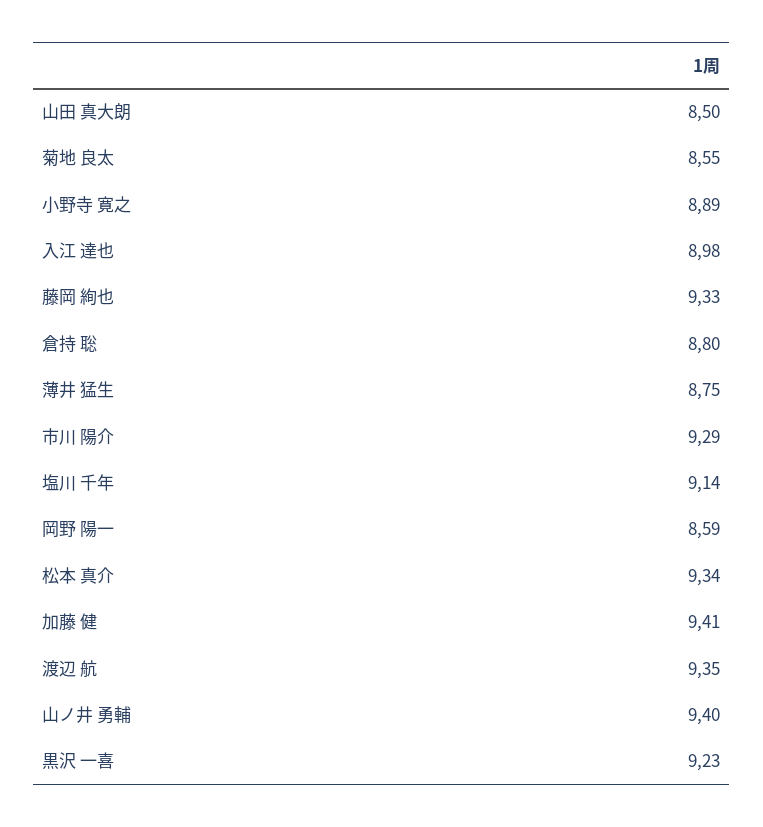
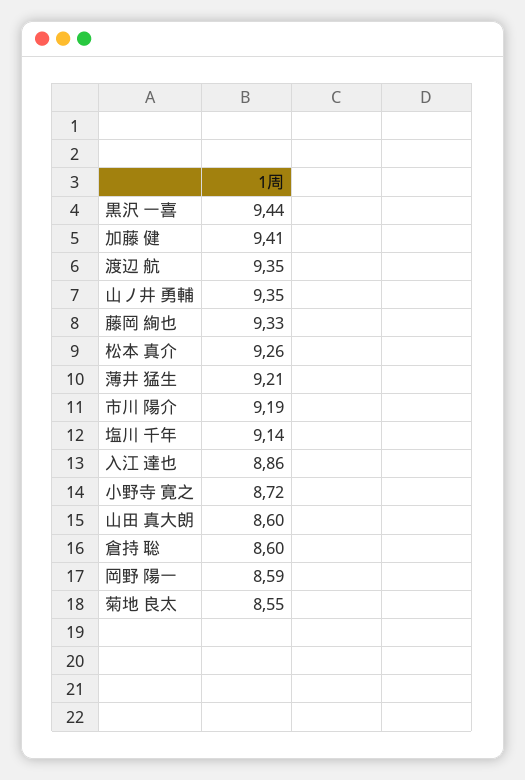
山田 真大朗: 8.5 -> 8.6
小野寺 寛之: 8.89 -> 8.72
入江 達也: 8.98 -> 8.86
倉持 聡: 8.8 -> 8.6
薄井 猛生: 8.75 -> 9.21
市川 陽介: 9.29 -> 9.19
松本 真介: 9.34 -> 9.26
山ノ井 勇輔: 9.4 -> 9.35
黒沢 一喜: 9.23 -> 9.44

